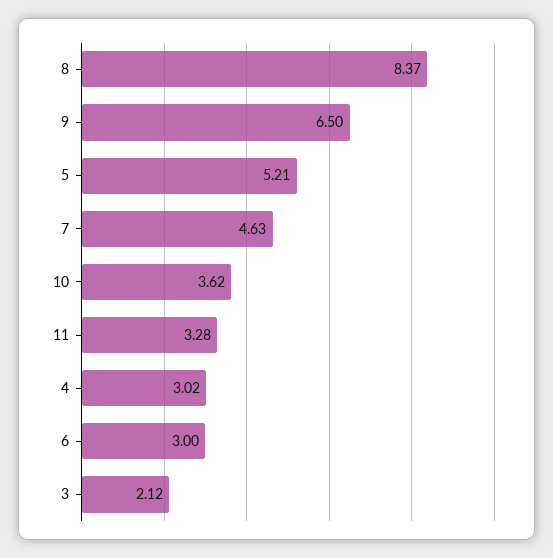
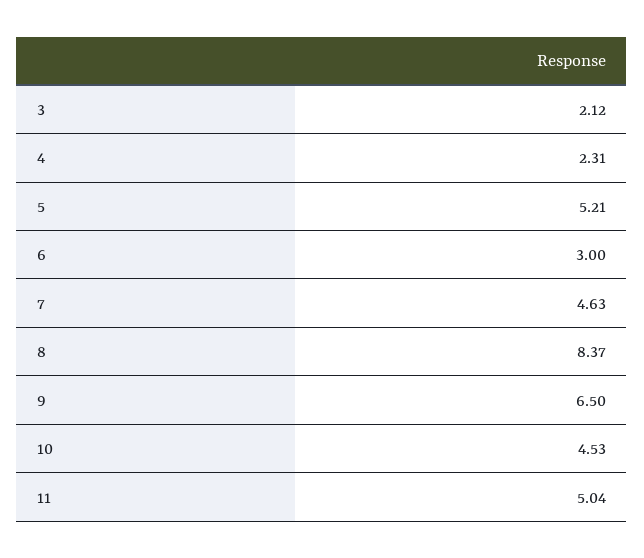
10: 3.62 -> 4.53
11: 3.28 -> 5.04
4: 3.02 -> 2.31

